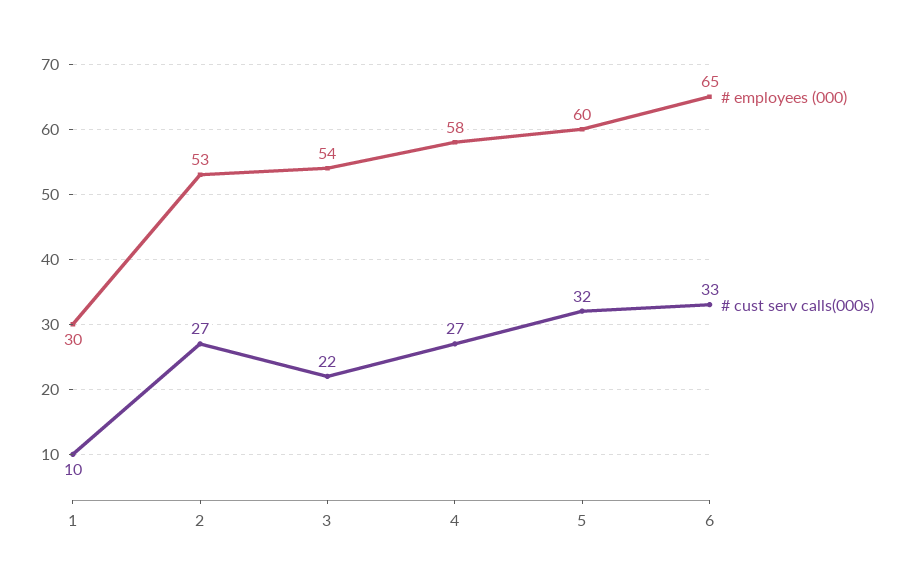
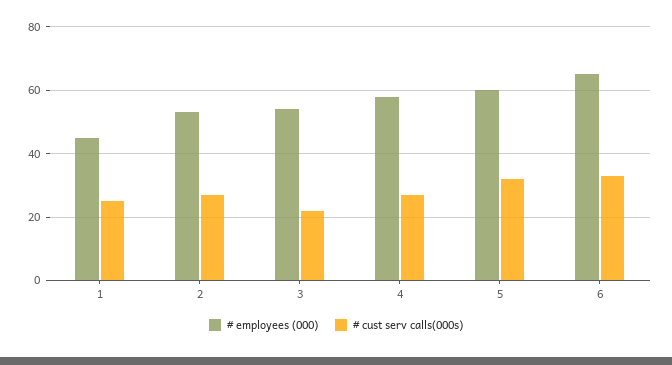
# employees (000), 1: 30 -> 45
# cust serv calls(000s), 1: 10 -> 25

